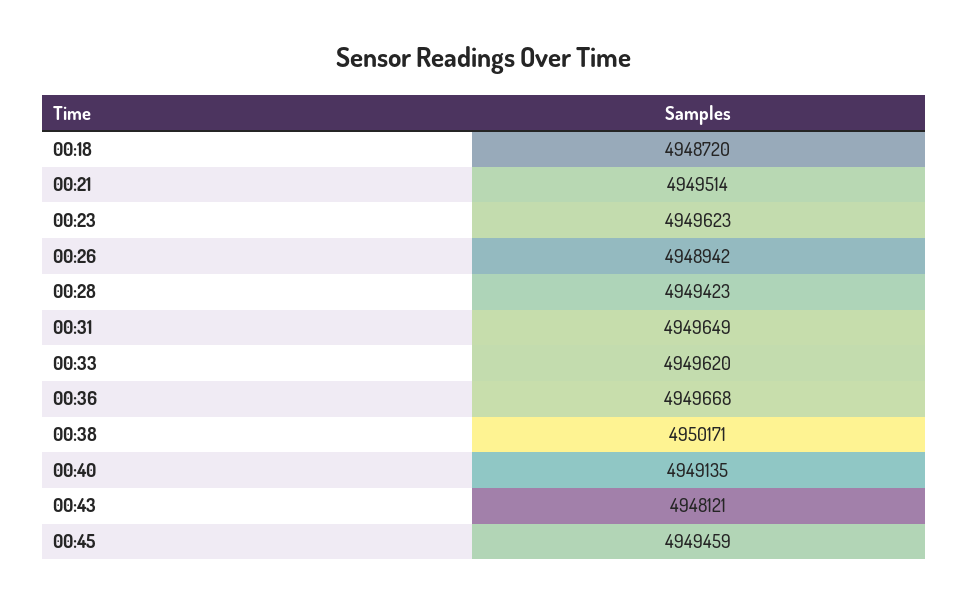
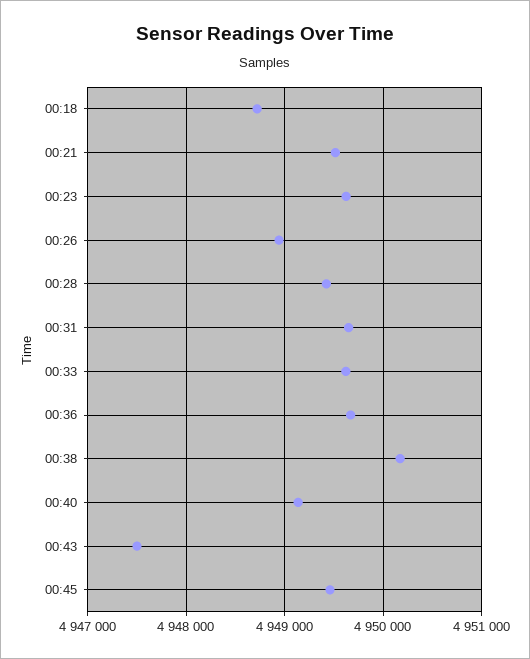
00:43: 4948121 -> 4947500

